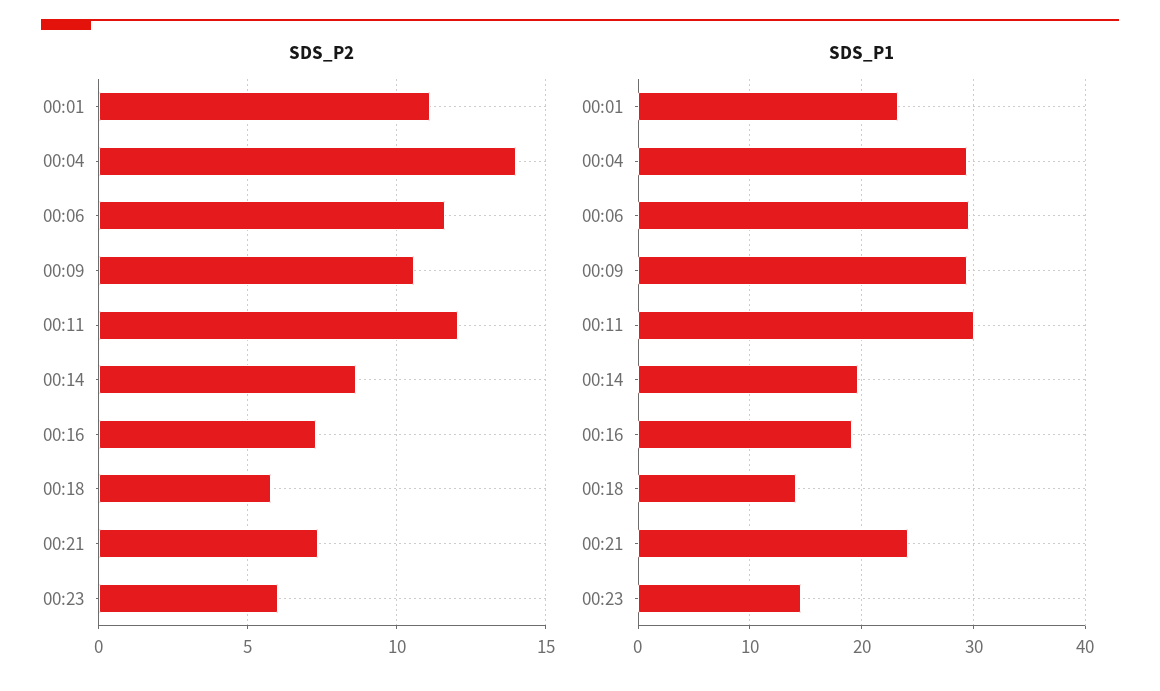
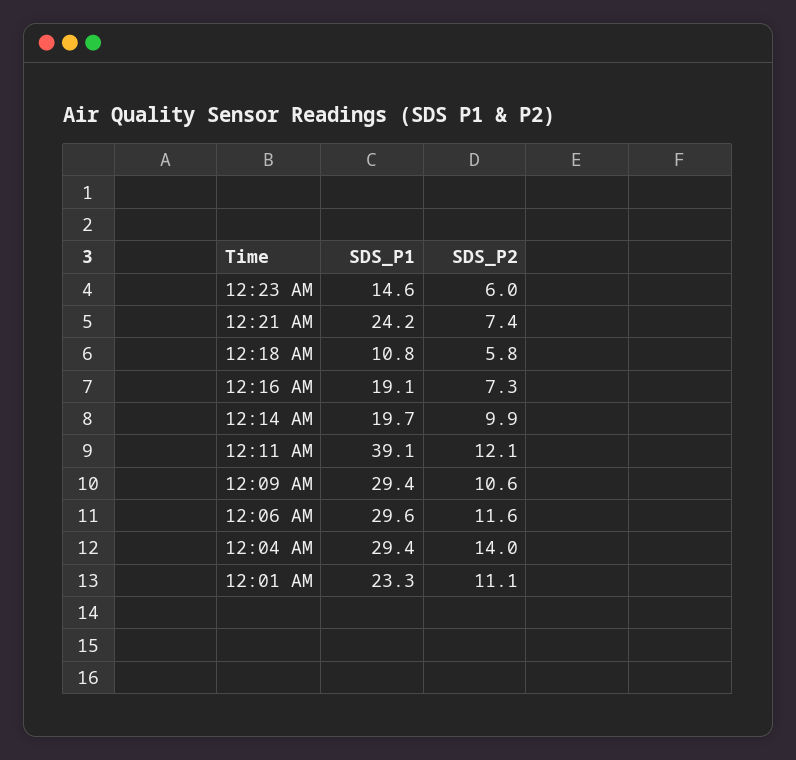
SDS_P2, 00:14: 8.5 -> 9.9
SDS_P1, 00:11: 30 -> 39.1
SDS_P1, 00:18: 14 -> 10.8

